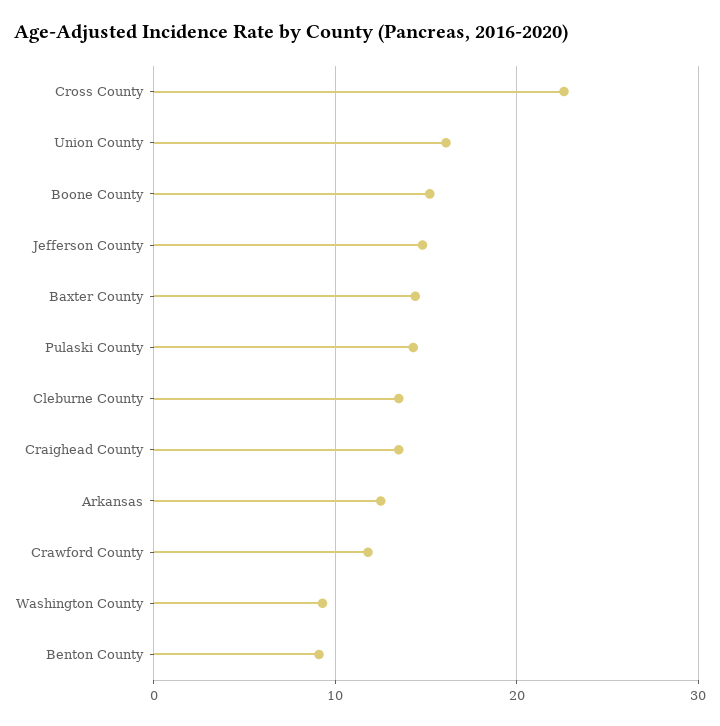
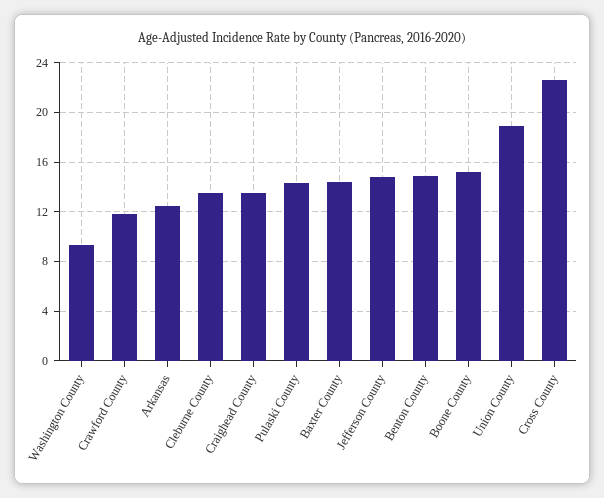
Union County: 16 -> 19
Benton County: 9 -> 15

